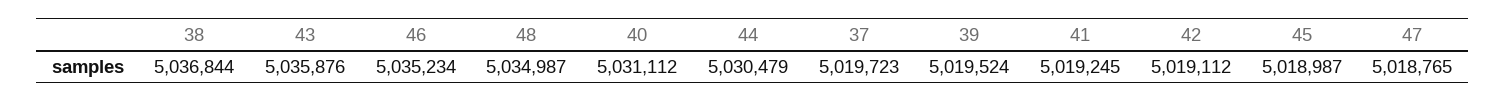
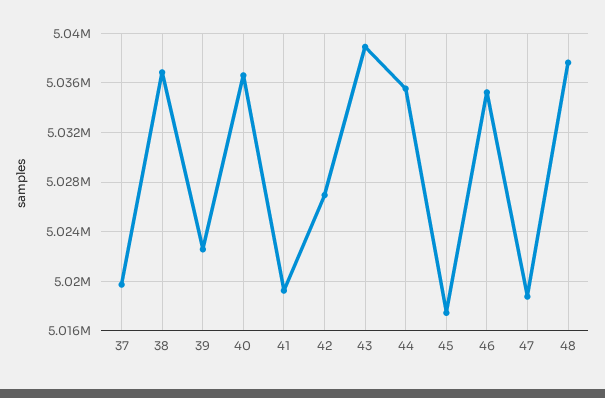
43: 5035876 -> 5039000
48: 5034987 -> 5037500
40: 5031112 -> 5036500
44: 5030479 -> 5035500
39: 5019524 -> 5022500
42: 5019112 -> 5027000
45: 5018987 -> 5017500

